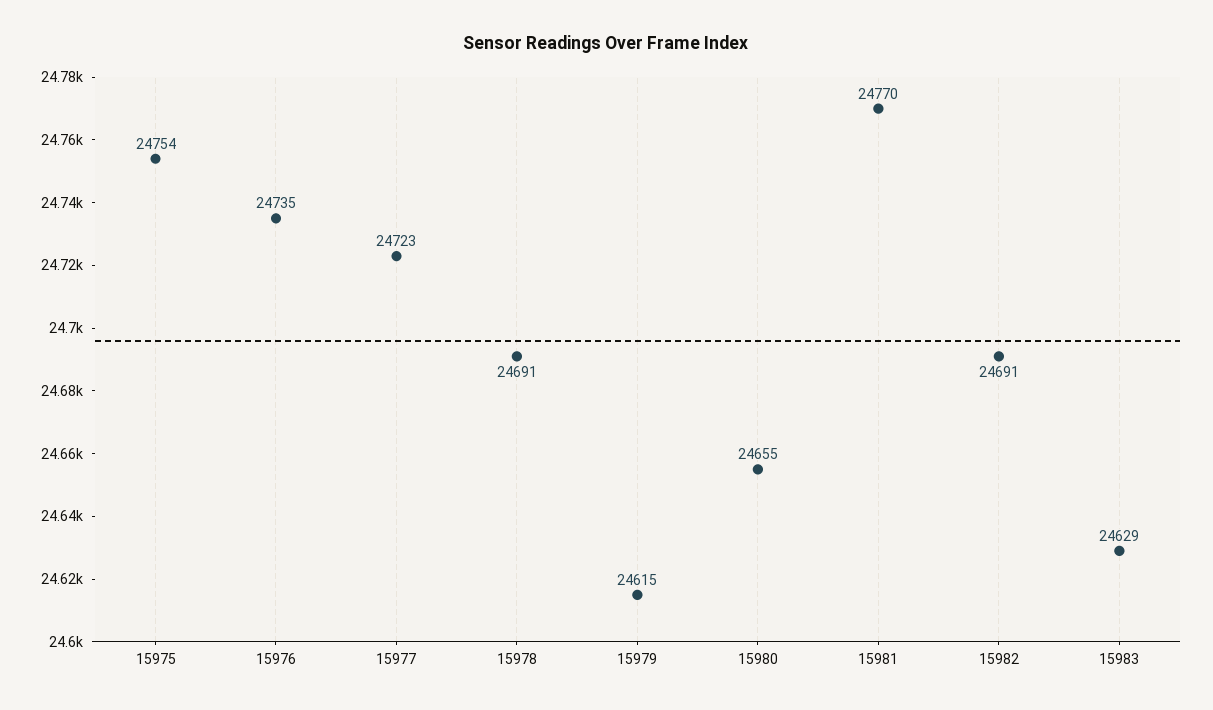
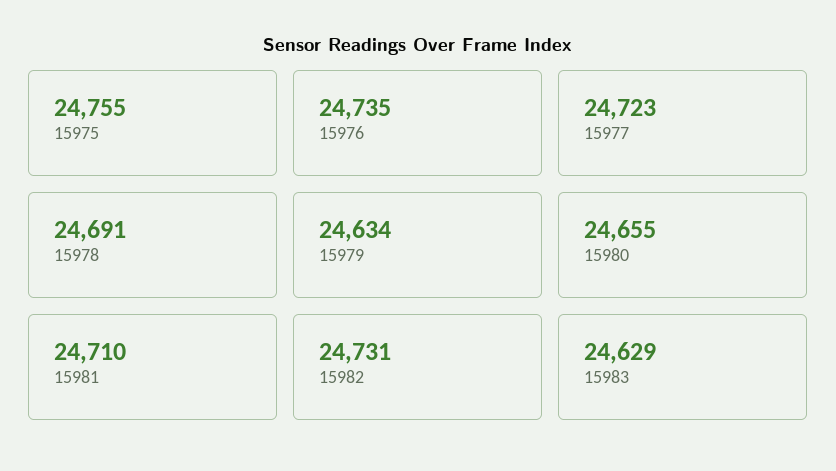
15975: 24754 -> 24755
15979: 24615 -> 24634
15981: 24770 -> 24710
15982: 24691 -> 24731

